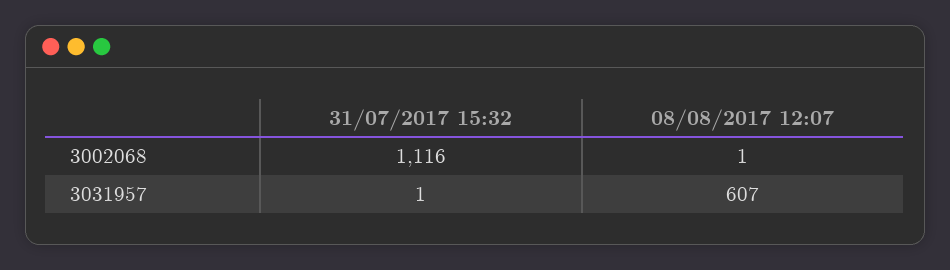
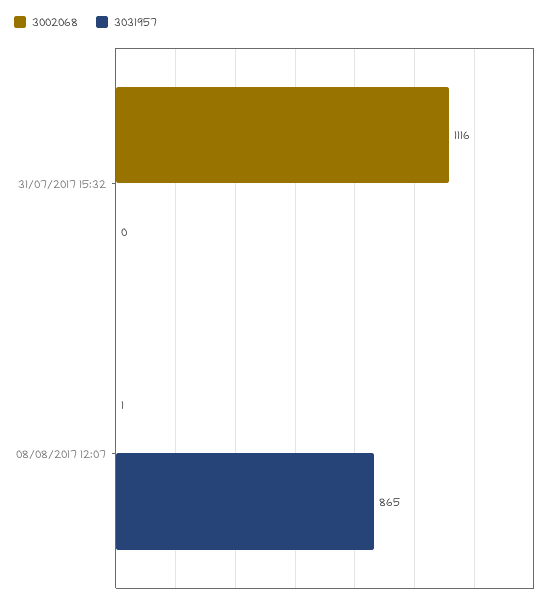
3031957, 31/07/2017 15:32: 1 -> 0
3031957, 08/08/2017 12:07: 607 -> 865

